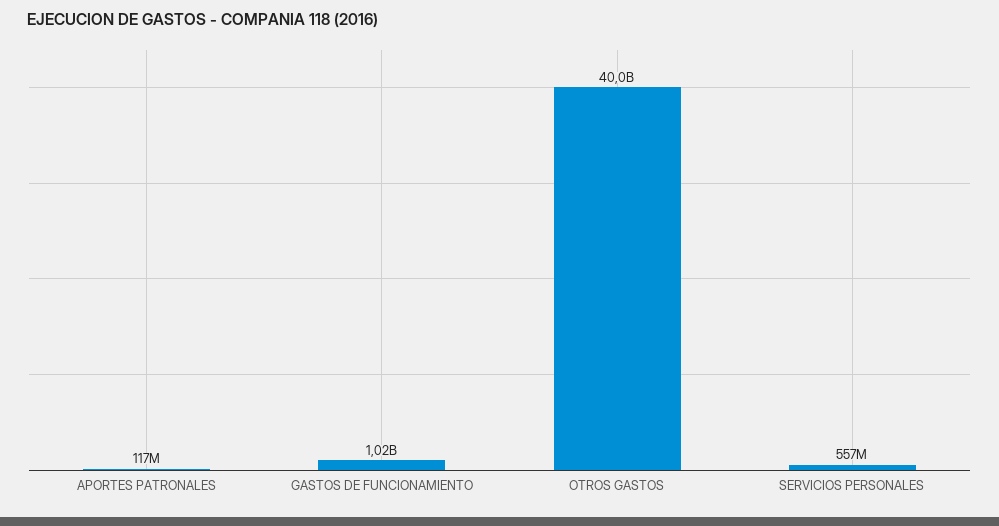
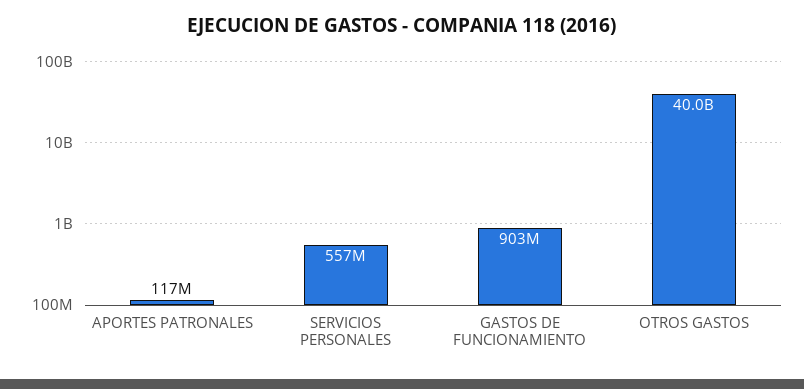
GASTOS DE FUNCIONAMIENTO: 1020000000 -> 903000000

